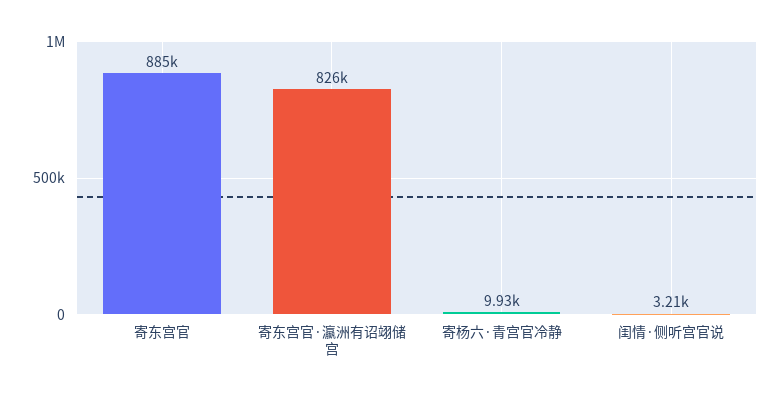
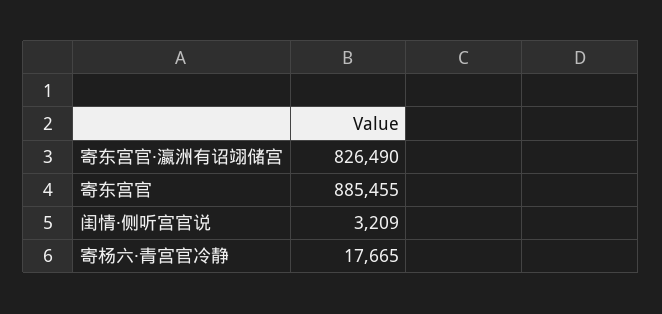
寄杨六·青宫官冷静: 9930 -> 17665

